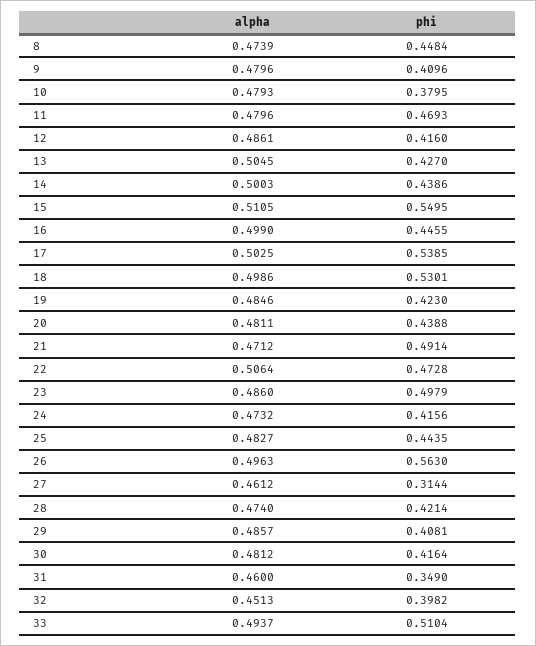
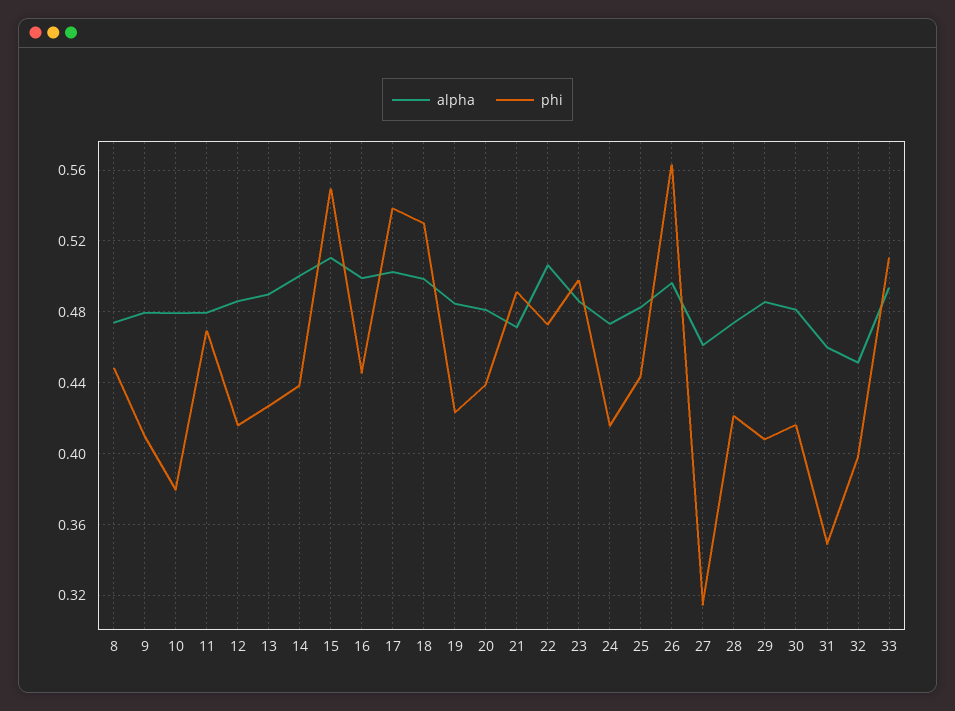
alpha, 13: 0.5045 -> 0.49

